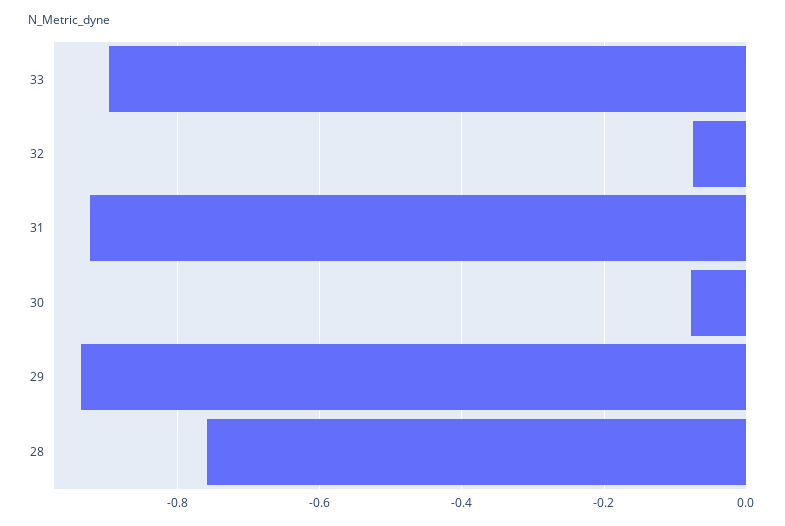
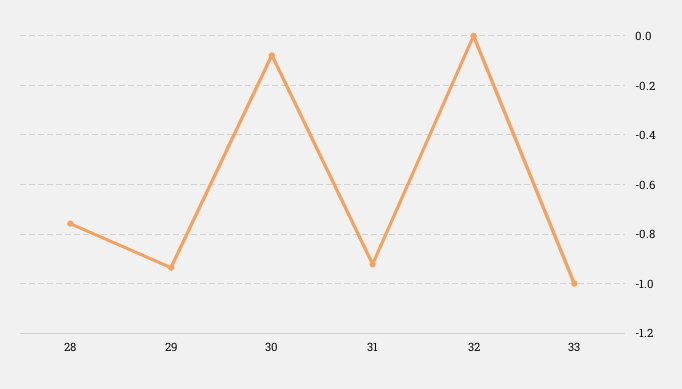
33: -0.9 -> -1
32: -0.08 -> 0

